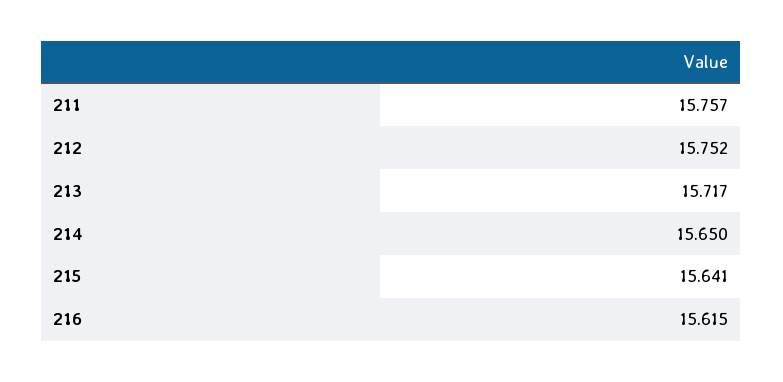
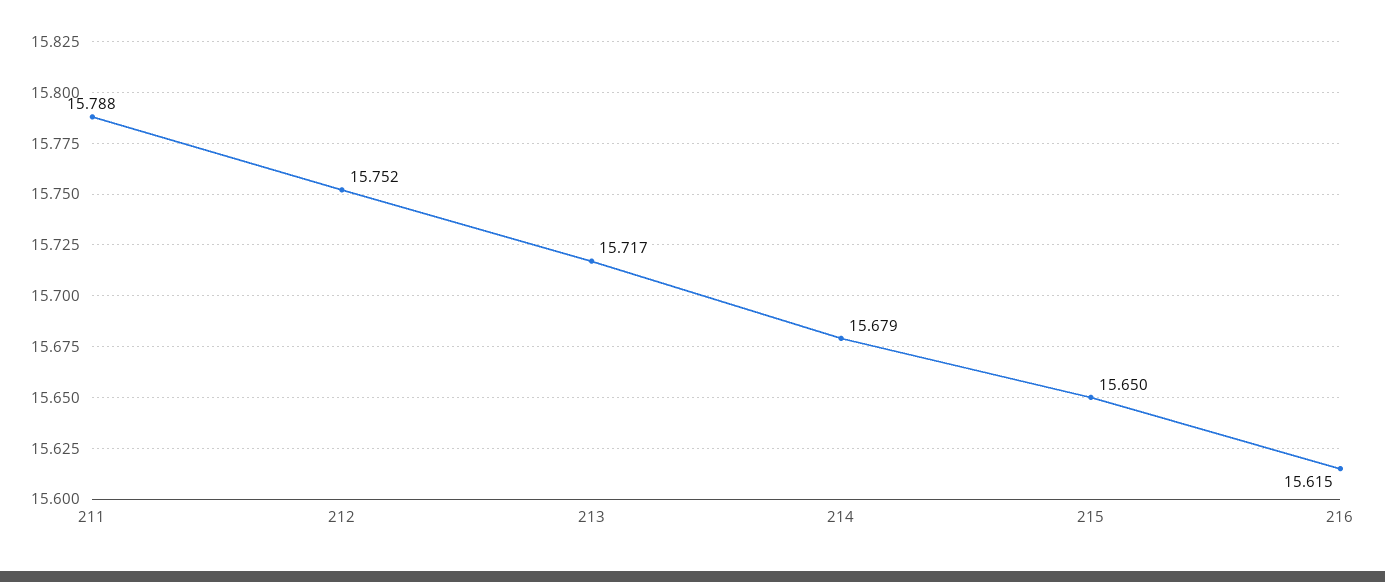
211: 15.757 -> 15.788
214: 15.65 -> 15.679
215: 15.641 -> 15.65

